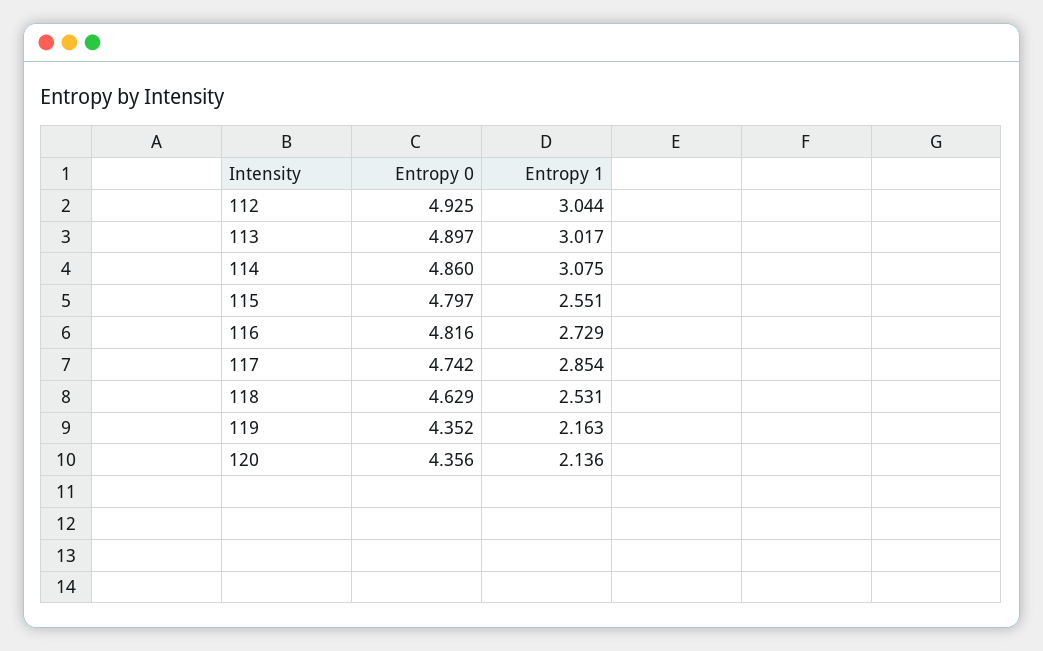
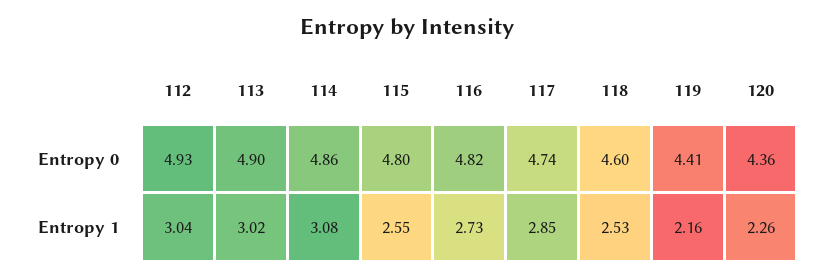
Entropy 0, 118: 4.629 -> 4.6
Entropy 0, 119: 4.352 -> 4.41
Entropy 1, 120: 2.136 -> 2.26

